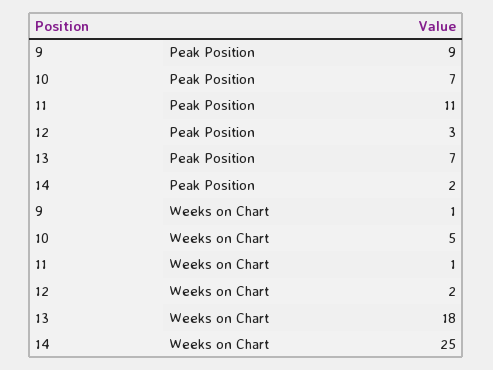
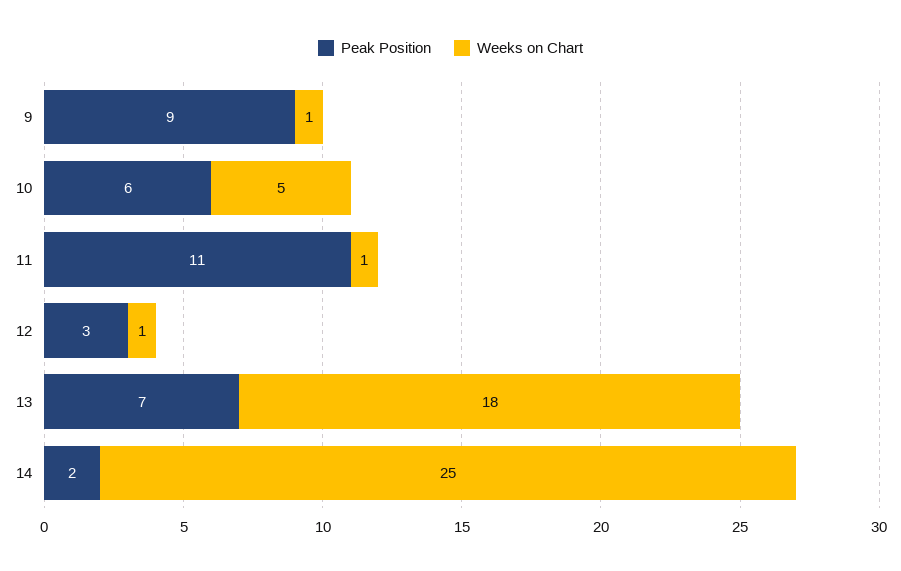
Peak Position, 10: 7 -> 6
Weeks on Chart, 12: 2 -> 1

